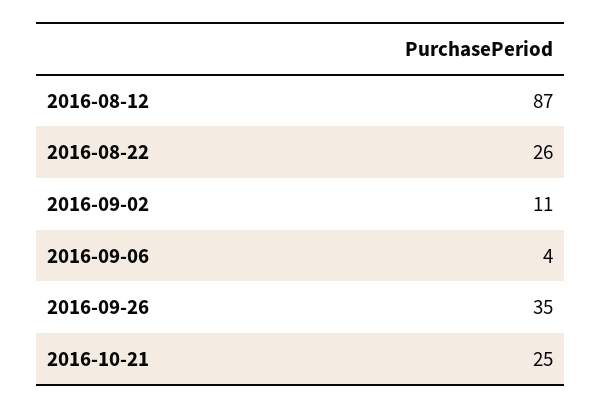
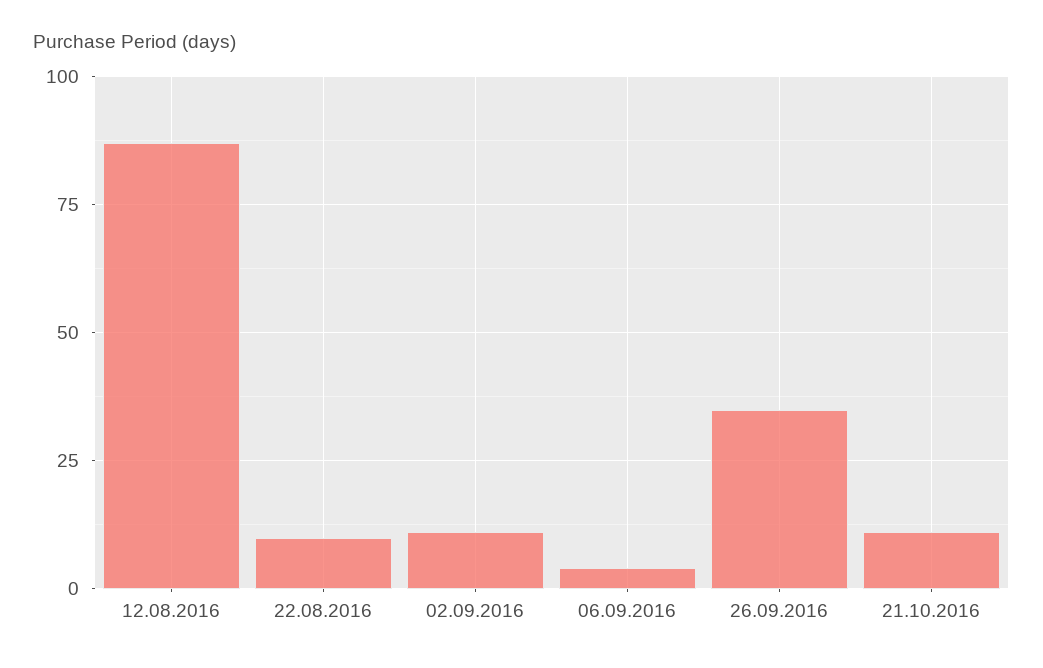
2016-08-22: 26 -> 10
2016-10-21: 25 -> 10

